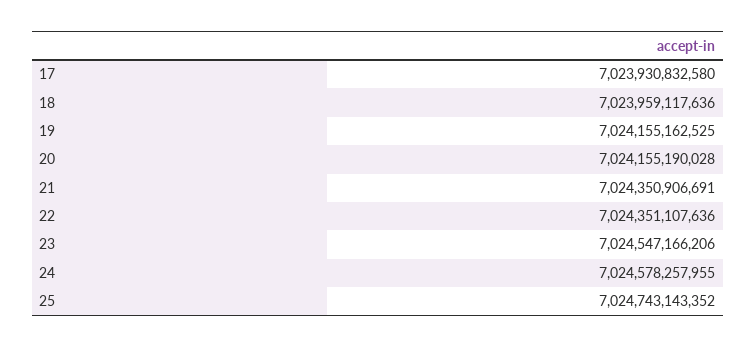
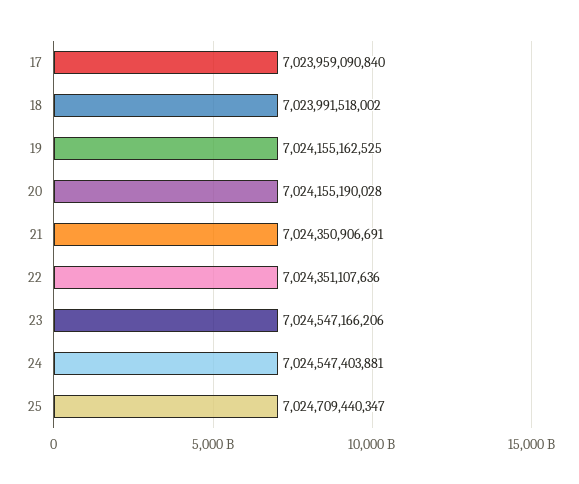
17: 7023930832580 -> 7023959090840
18: 7023959117636 -> 7023991518002
24: 7024578257955 -> 7024547403881
25: 7024743143352 -> 7024709440347

